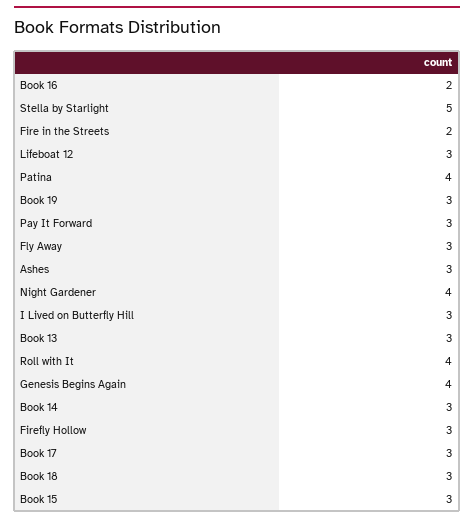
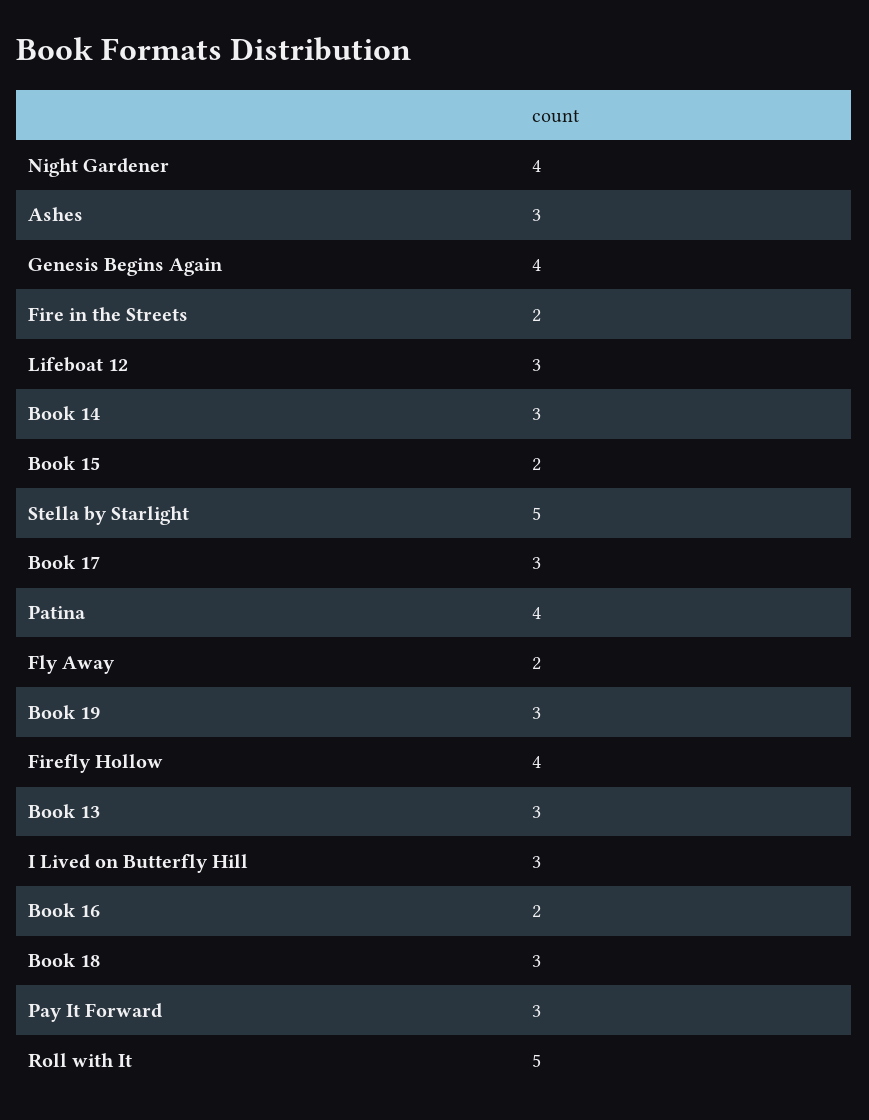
Fly Away: 3 -> 2
Roll with It: 4 -> 5
Firefly Hollow: 3 -> 4
Book 15: 3 -> 2

